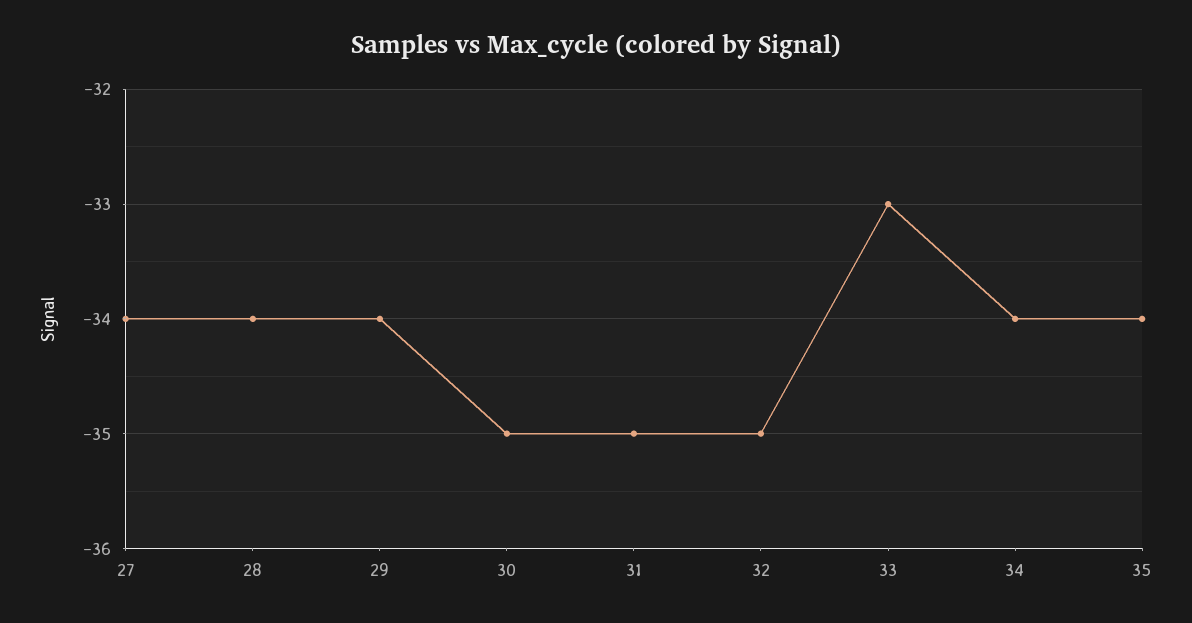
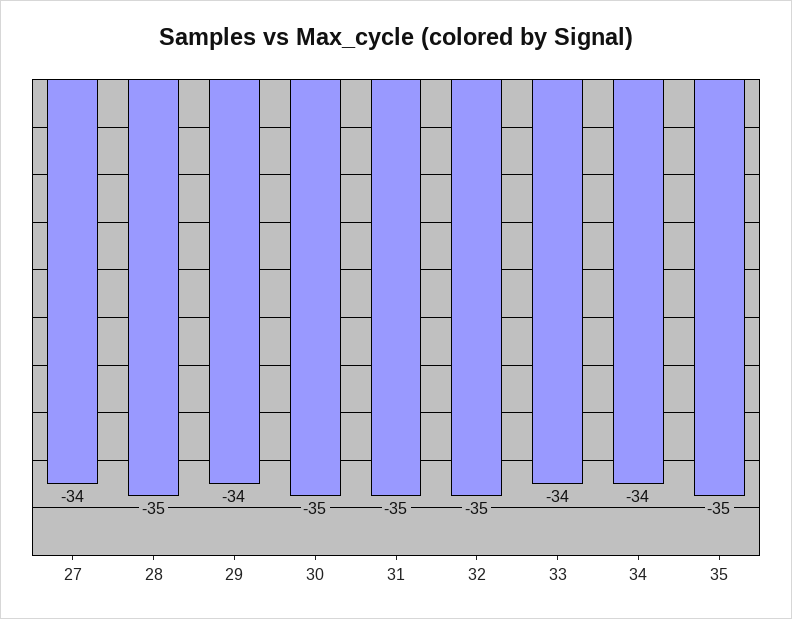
28: -34 -> -35
33: -33 -> -34
35: -34 -> -35

